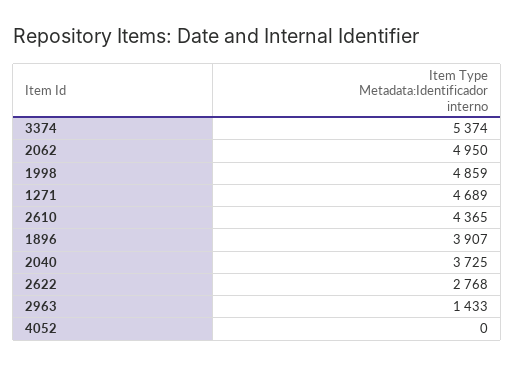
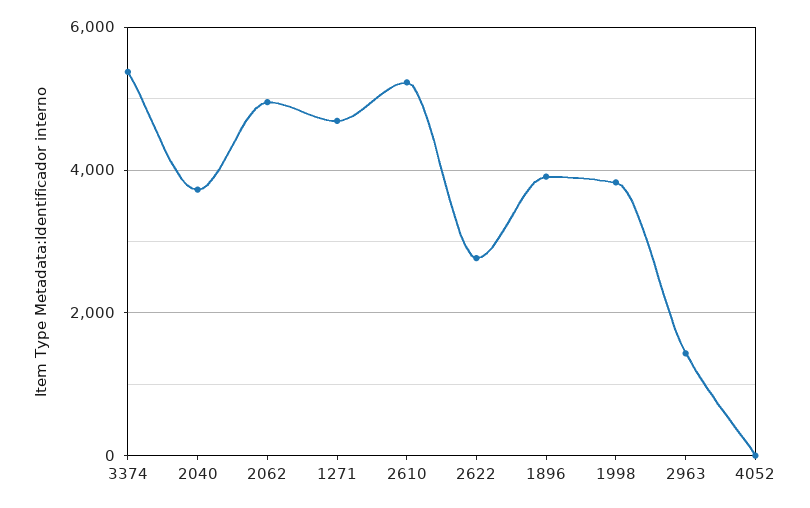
1998: 4859 -> 3800
2610: 4365 -> 5200

